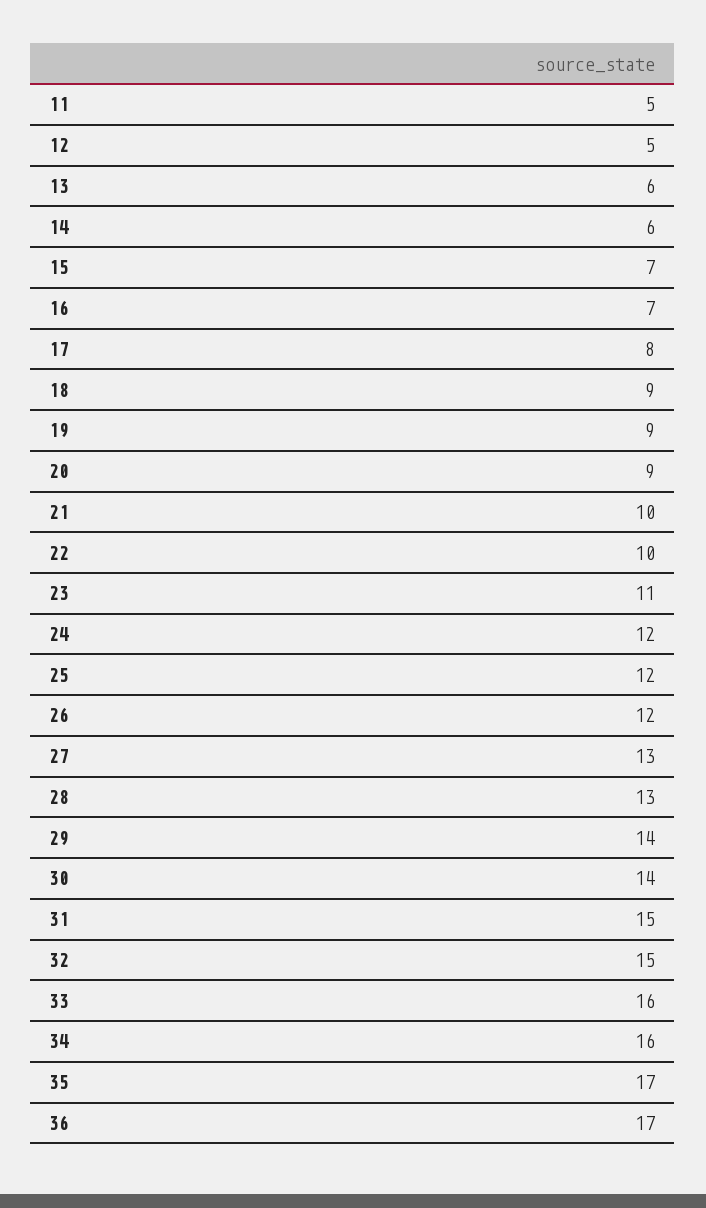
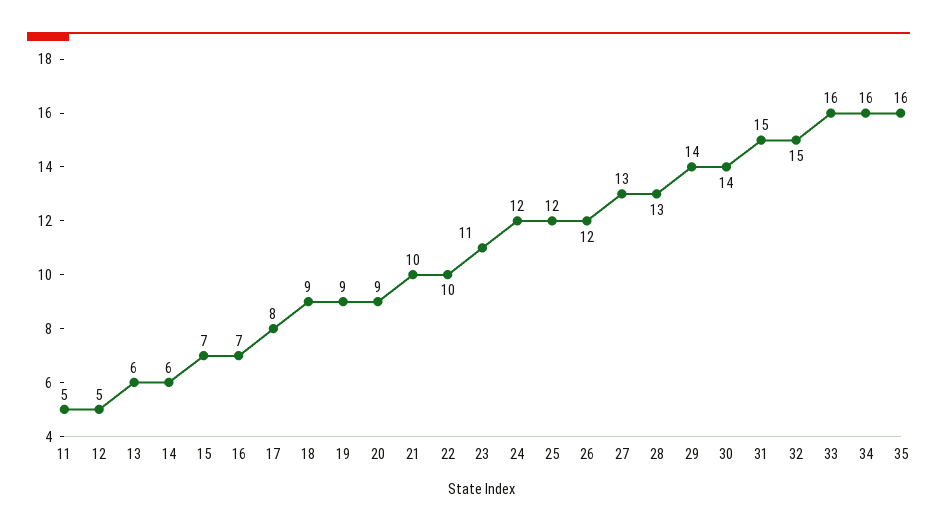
35: 17 -> 16
36: 17 -> none

